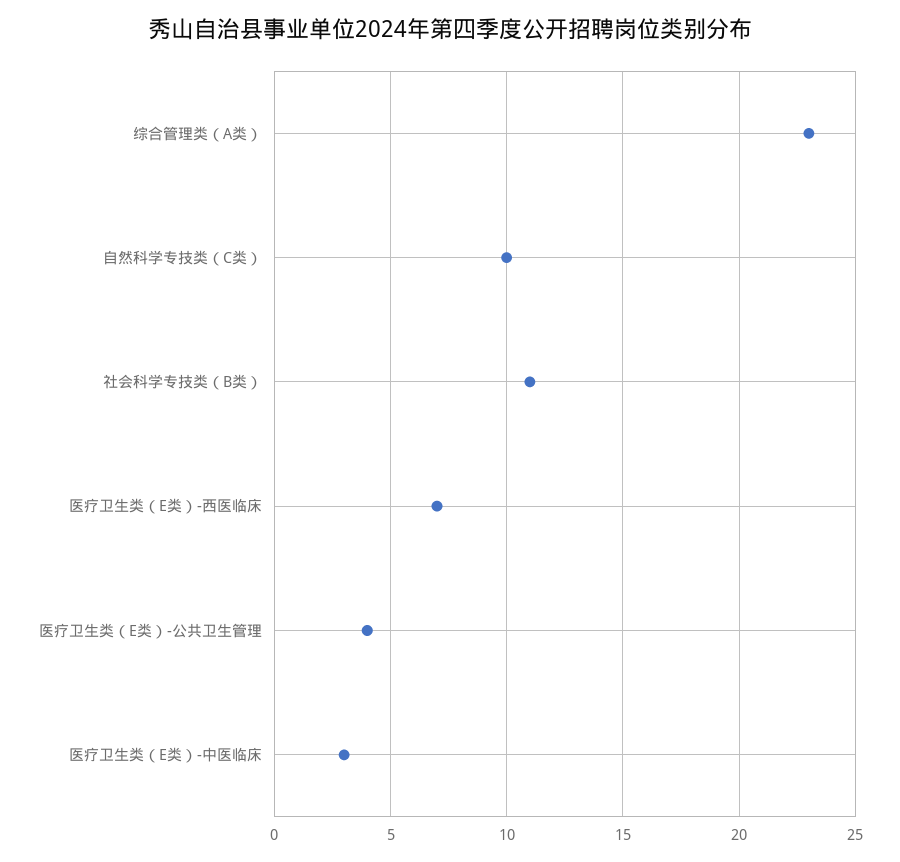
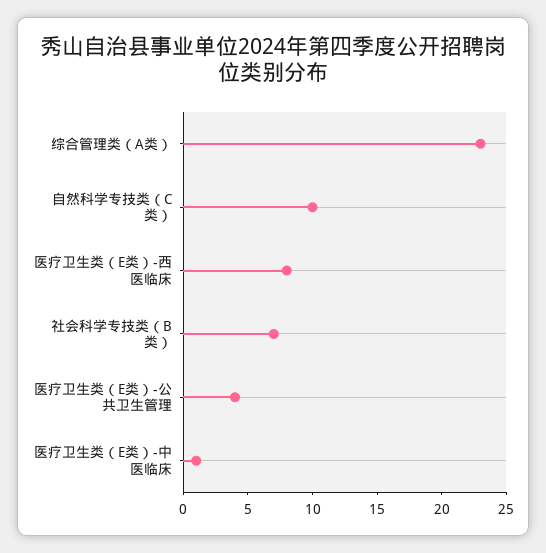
社会科学专技类（B类）: 11 -> 7
医疗卫生类（E类）-西医临床: 7 -> 8
医疗卫生类（E类）-中医临床: 3 -> 1

